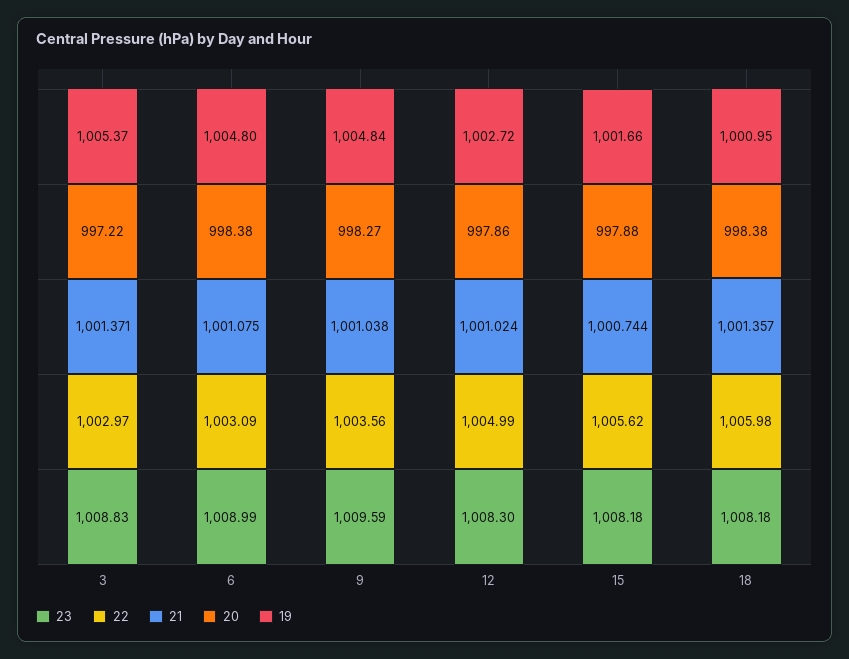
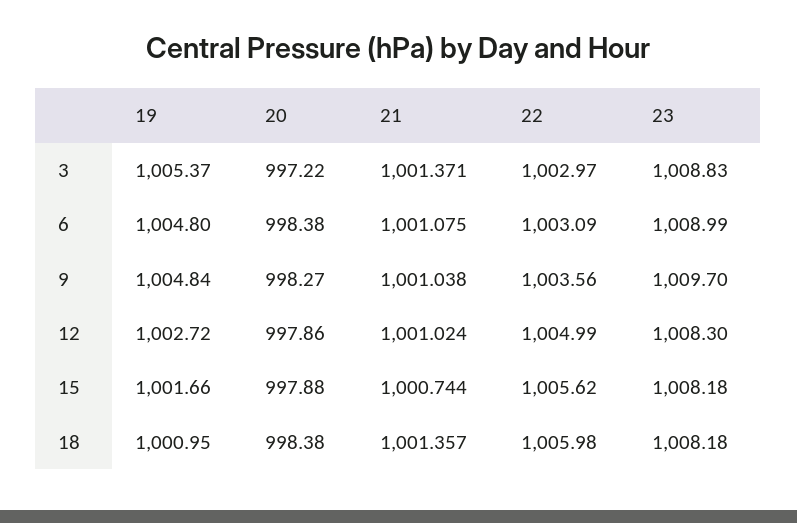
23, 9: 1009.59 -> 1009.7

